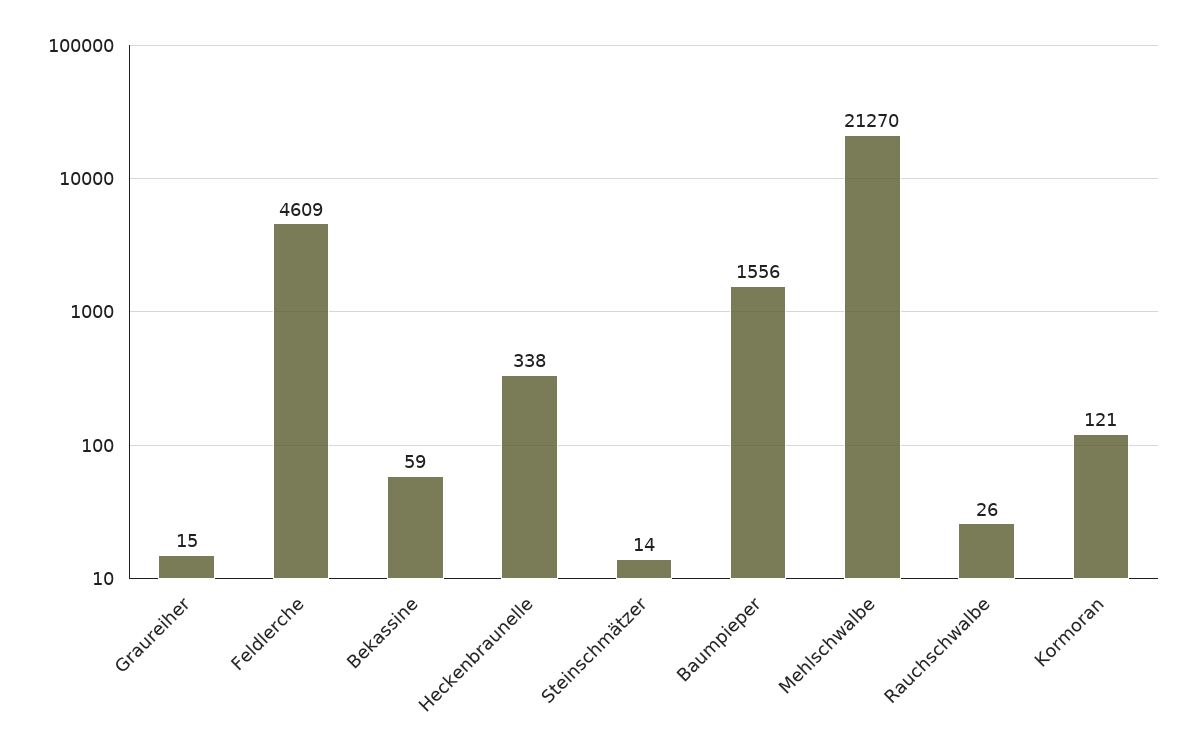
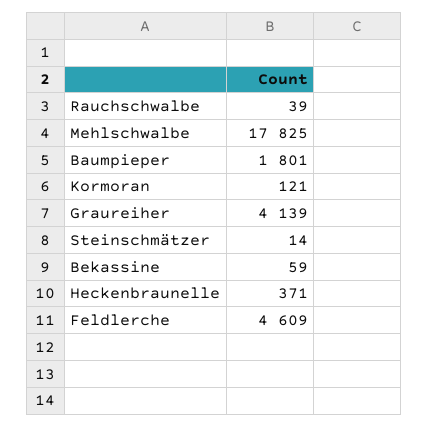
Graureiher: 15 -> 4139
Heckenbraunelle: 338 -> 371
Baumpieper: 1556 -> 1801
Mehlschwalbe: 21270 -> 17825
Rauchschwalbe: 26 -> 39

